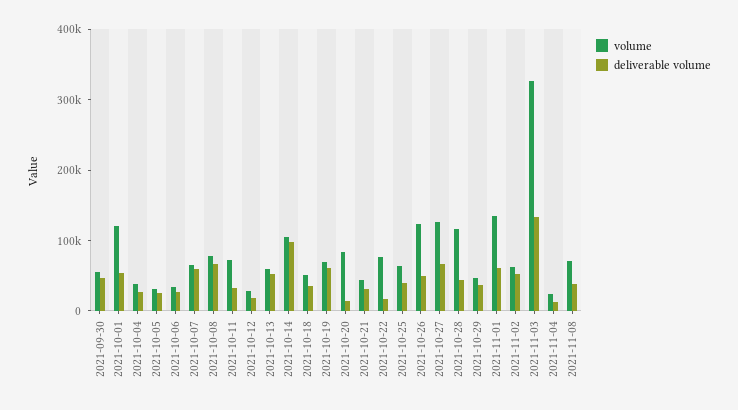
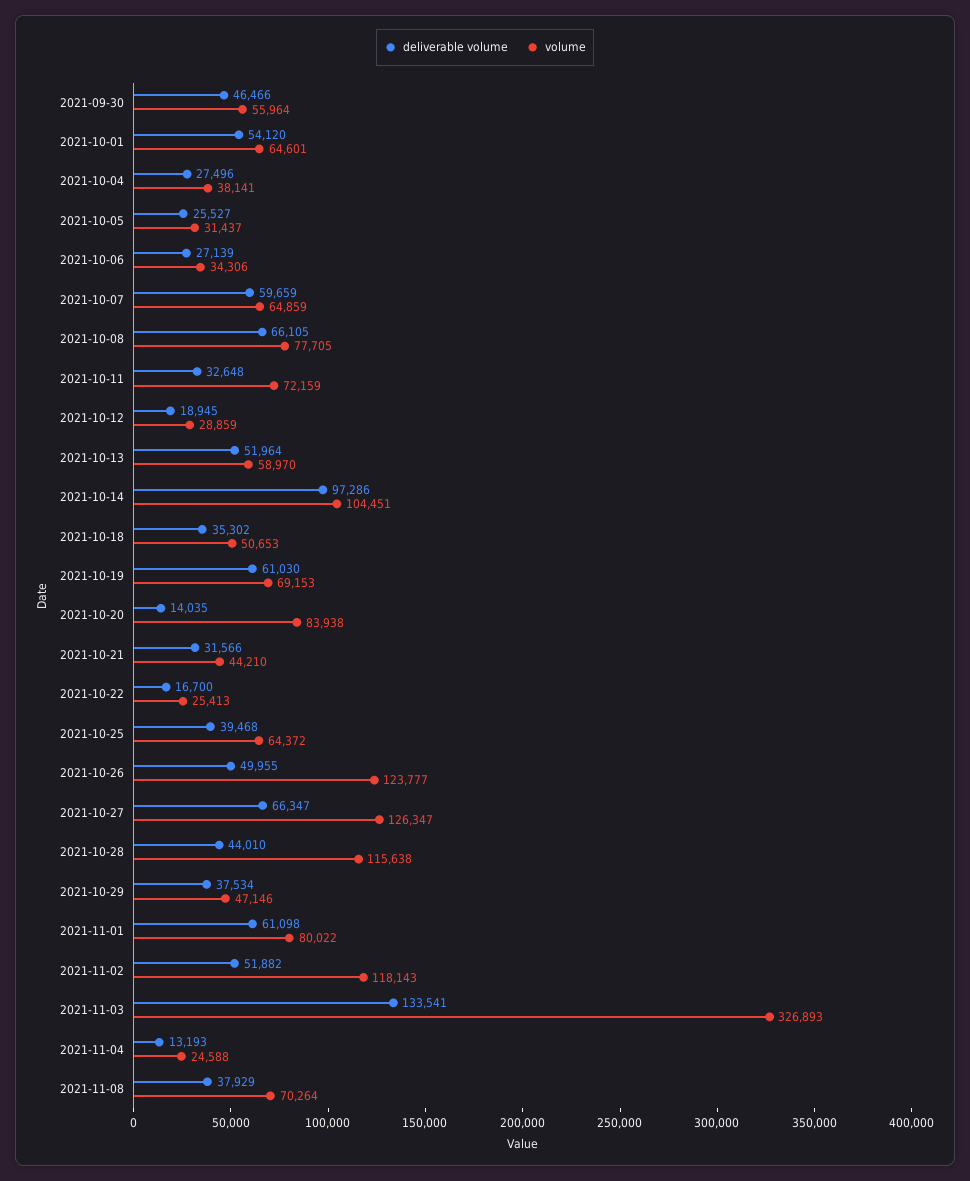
volume, 2021-10-01: 120000 -> 64601
volume, 2021-10-22: 80000 -> 25413
volume, 2021-11-01: 140000 -> 80022
volume, 2021-11-02: 60000 -> 118143

